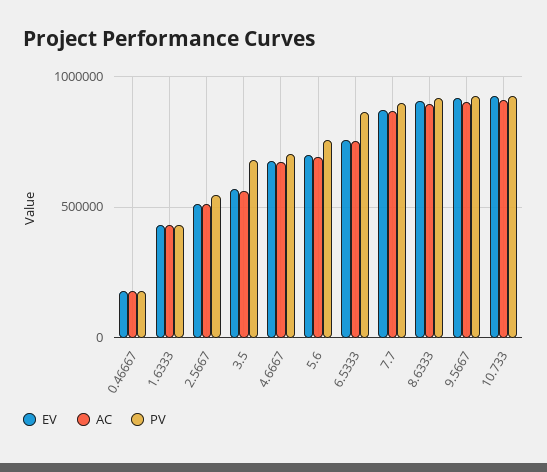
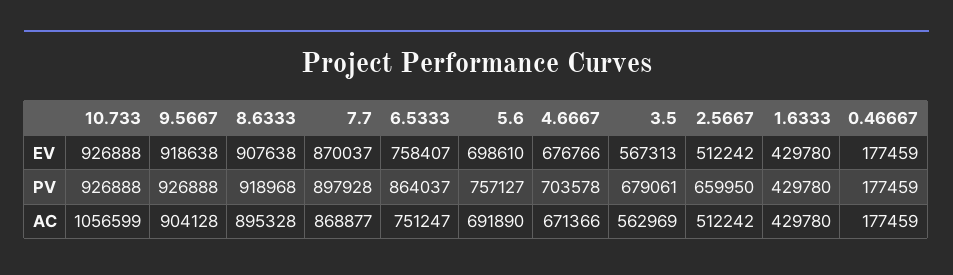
PV, 2.5667: 550000 -> 659950
AC, 10.733: 900000 -> 1056599

